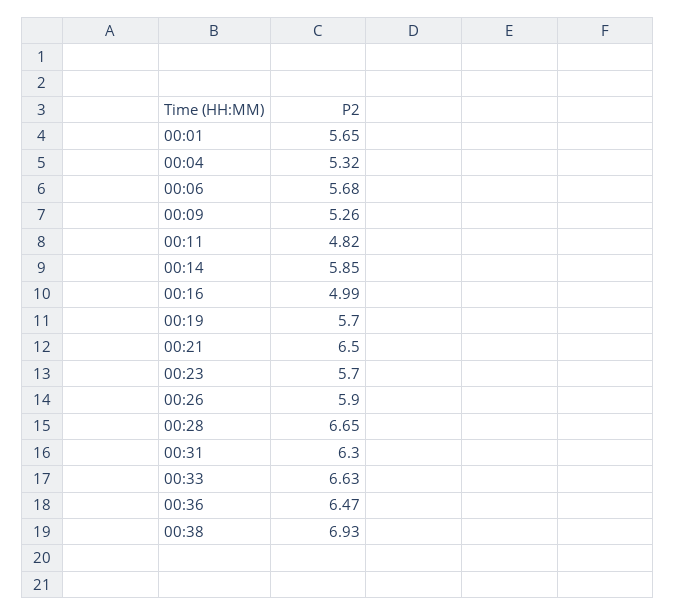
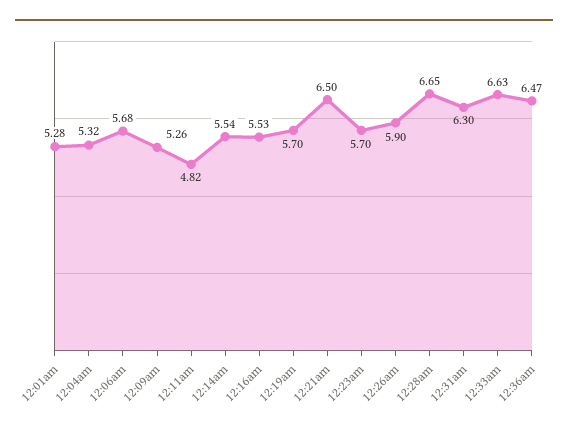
00:01: 5.65 -> 5.28
00:14: 5.85 -> 5.54
00:16: 4.99 -> 5.53
00:38: 6.93 -> none

